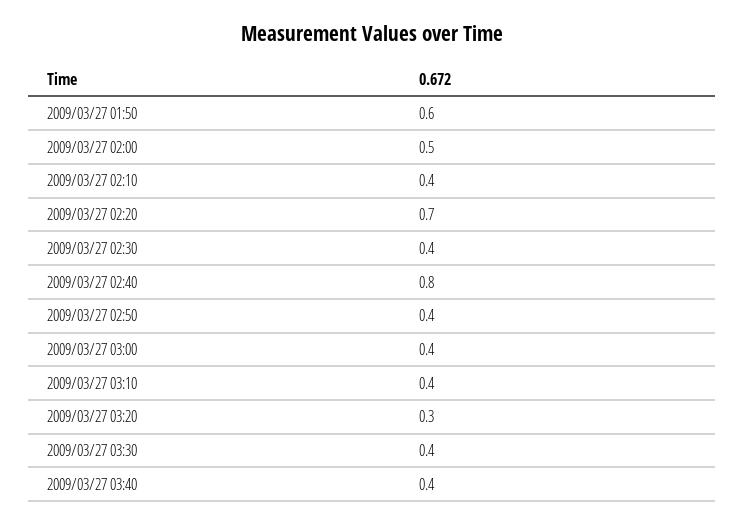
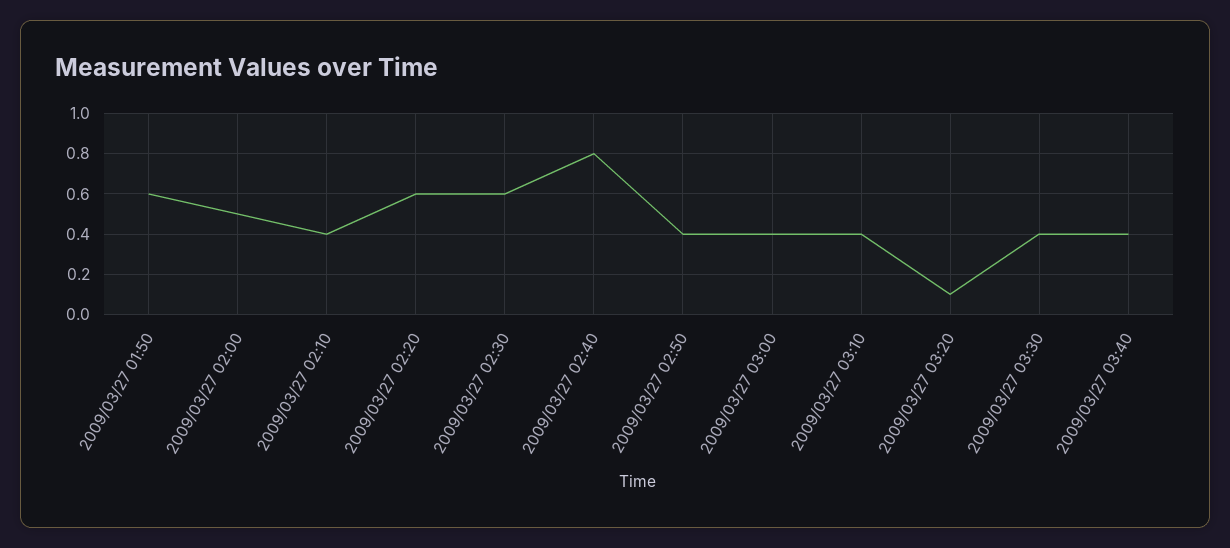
2009/03/27 02:20: 0.7 -> 0.6
2009/03/27 02:30: 0.4 -> 0.6
2009/03/27 03:20: 0.3 -> 0.1

